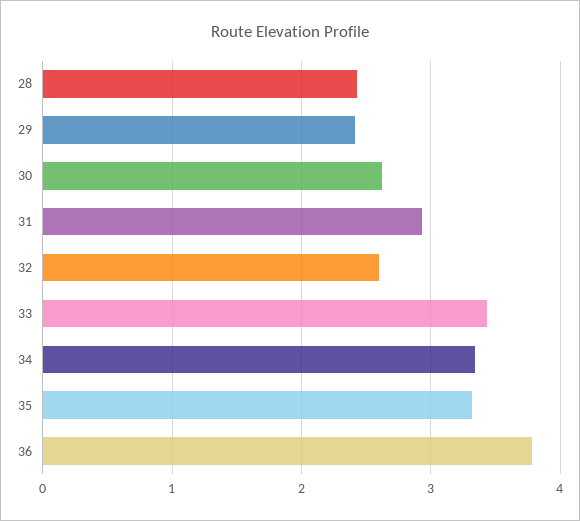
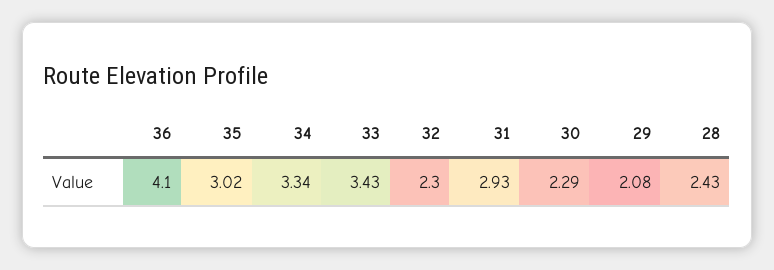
29: 2.4 -> 2.08
30: 2.6 -> 2.29
32: 2.6 -> 2.3
35: 3.3 -> 3.02
36: 3.8 -> 4.1

